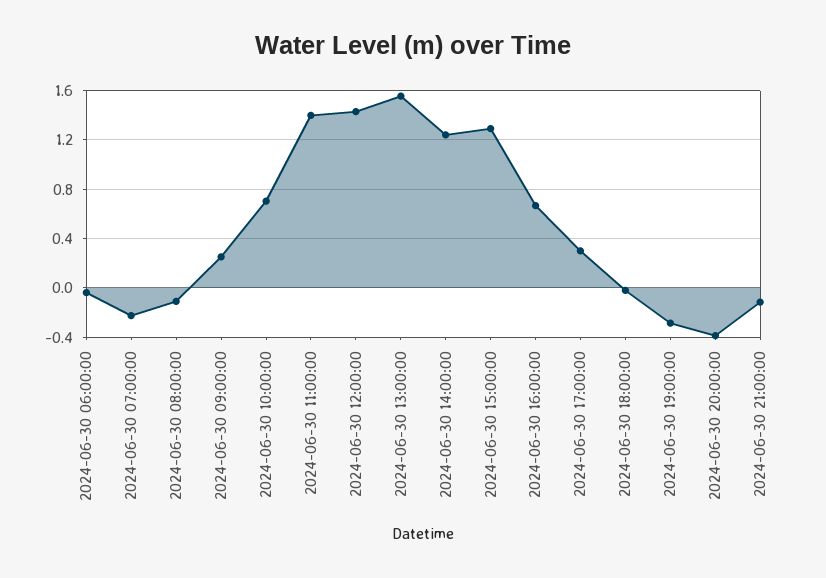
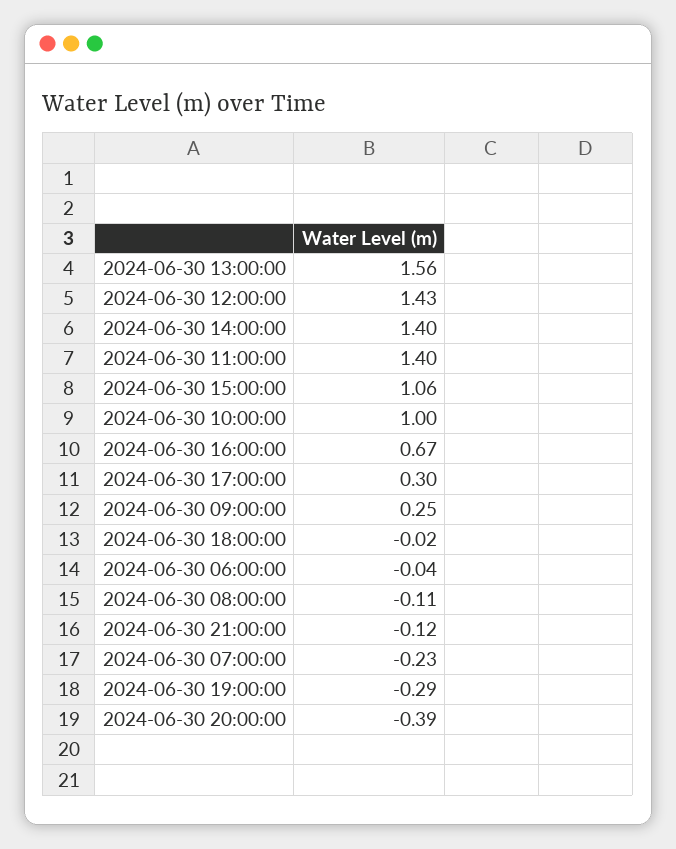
2024-06-30 10:00:00: 0.7 -> 1
2024-06-30 14:00:00: 1.25 -> 1.4
2024-06-30 15:00:00: 1.3 -> 1.06

